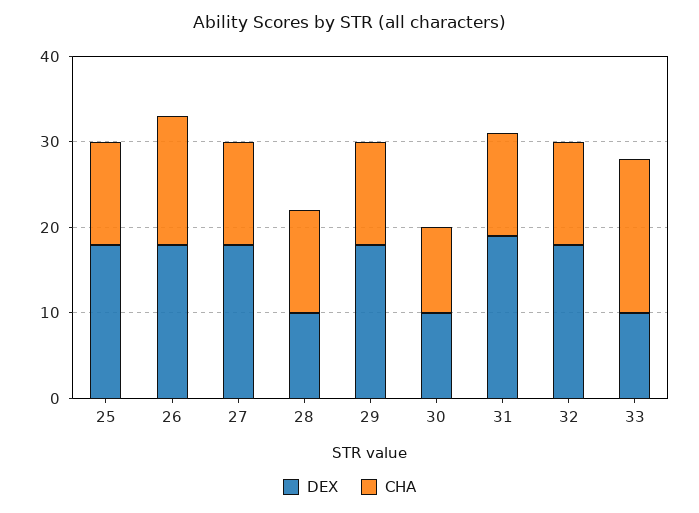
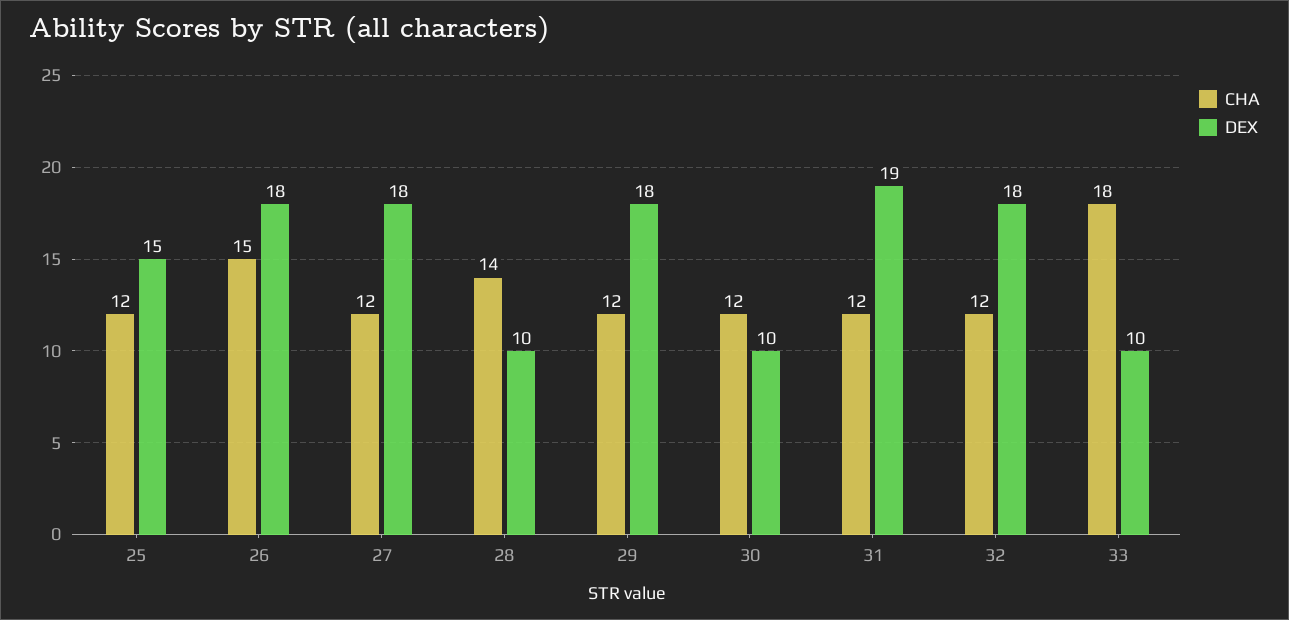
DEX, 25: 18 -> 15
CHA, 28: 12 -> 14
CHA, 30: 10 -> 12

